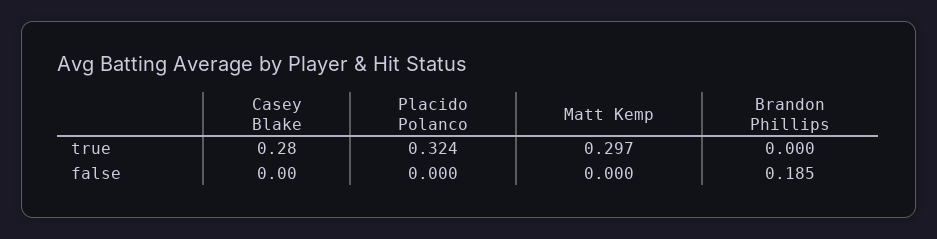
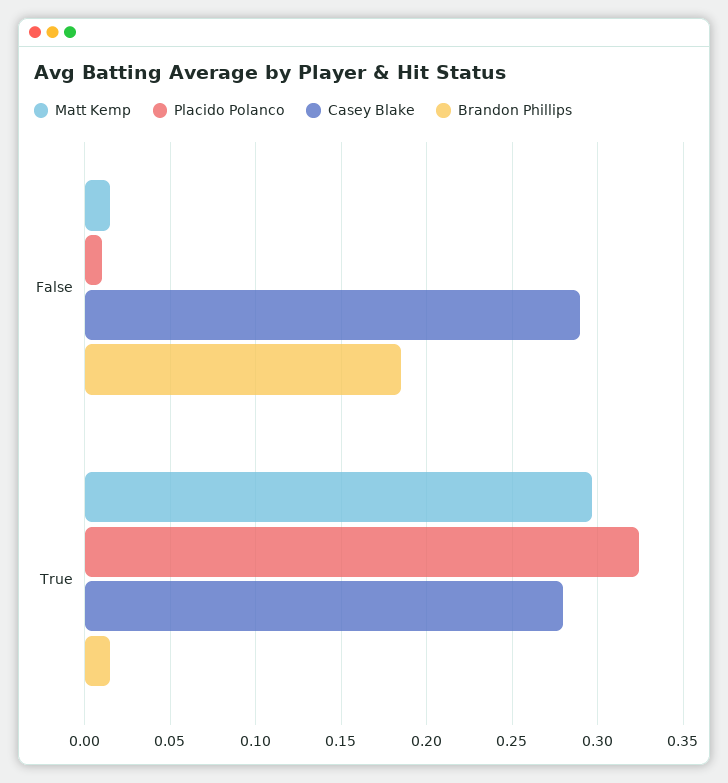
Brandon Phillips, true: 0 -> 0.015
Casey Blake, false: 0 -> 0.29
Placido Polanco, false: 0 -> 0.01
Matt Kemp, false: 0 -> 0.015

